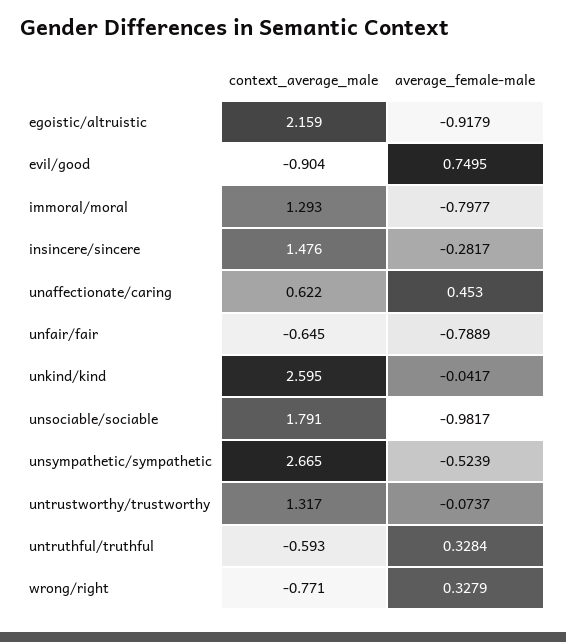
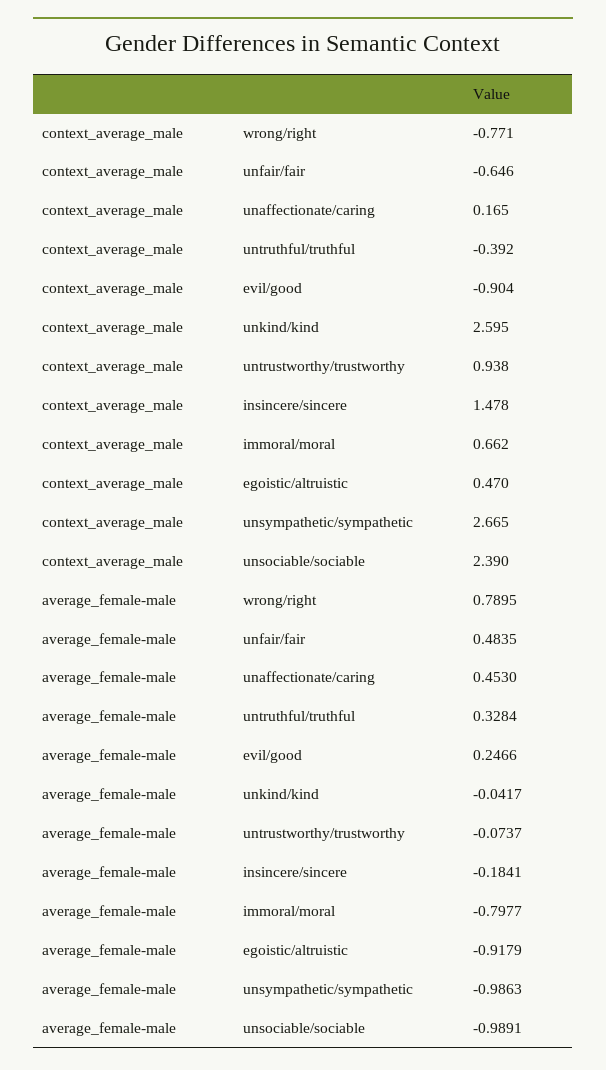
context_average_male, egoistic/altruistic: 2.159 -> 0.47
average_female-male, evil/good: 0.7495 -> 0.2466
context_average_male, immoral/moral: 1.293 -> 0.662
context_average_male, insincere/sincere: 1.476 -> 1.478
average_female-male, insincere/sincere: -0.2817 -> -0.1841
context_average_male, unaffectionate/caring: 0.622 -> 0.165
context_average_male, unfair/fair: -0.645 -> -0.646
average_female-male, unfair/fair: -0.7889 -> 0.4835
context_average_male, unsociable/sociable: 1.791 -> 2.39
average_female-male, unsociable/sociable: -0.9817 -> -0.9891
average_female-male, unsympathetic/sympathetic: -0.5239 -> -0.9863
context_average_male, untrustworthy/trustworthy: 1.317 -> 0.938
context_average_male, untruthful/truthful: -0.593 -> -0.392
average_female-male, wrong/right: 0.3279 -> 0.7895

